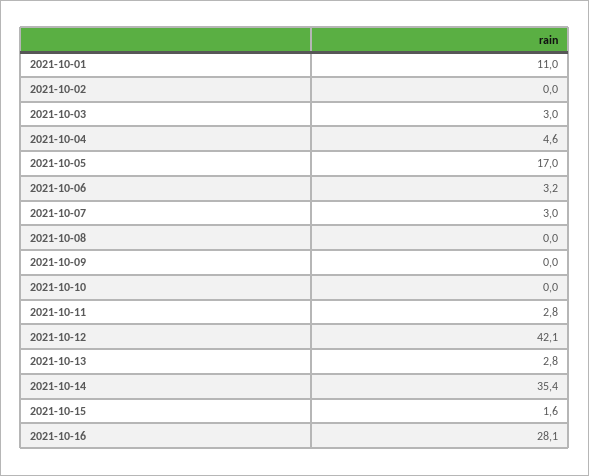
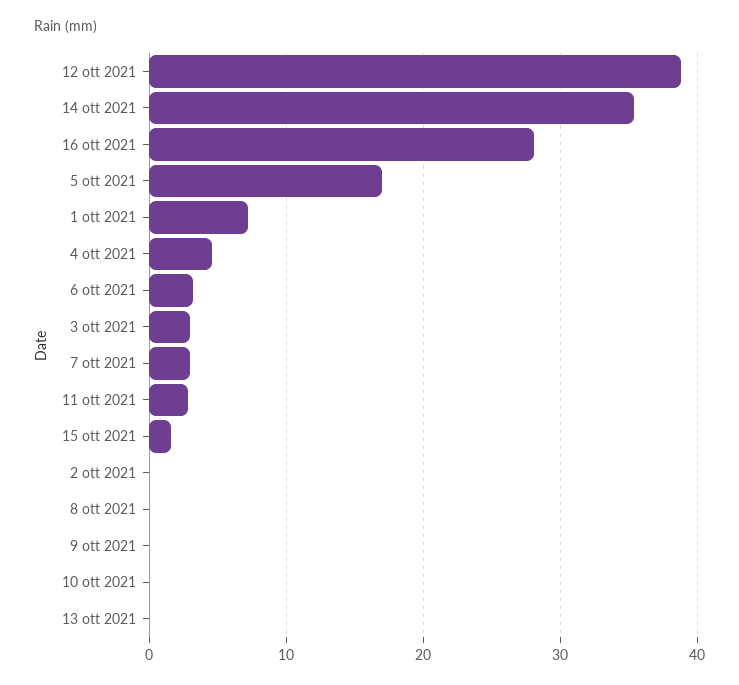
2021-10-01: 11 -> 7
2021-10-12: 42.1 -> 39
2021-10-13: 2.8 -> 0

